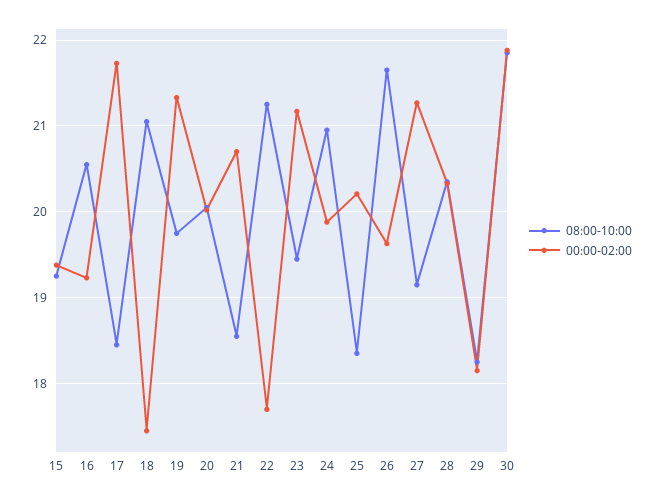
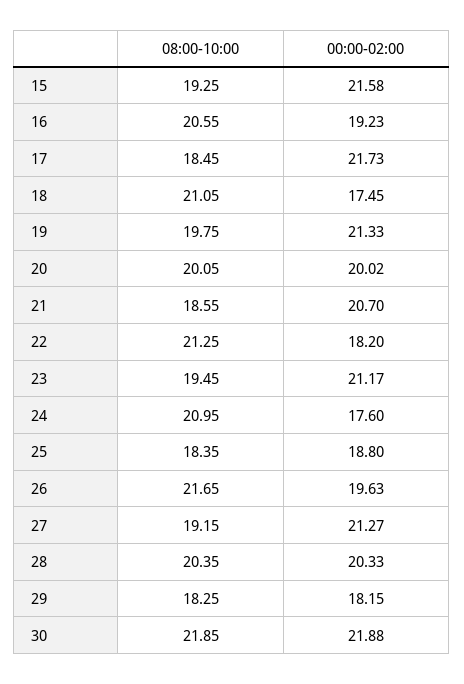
00:00-02:00, 15: 19.4 -> 21.58
00:00-02:00, 22: 17.7 -> 18.2
00:00-02:00, 24: 19.9 -> 17.6
00:00-02:00, 25: 20.2 -> 18.8

